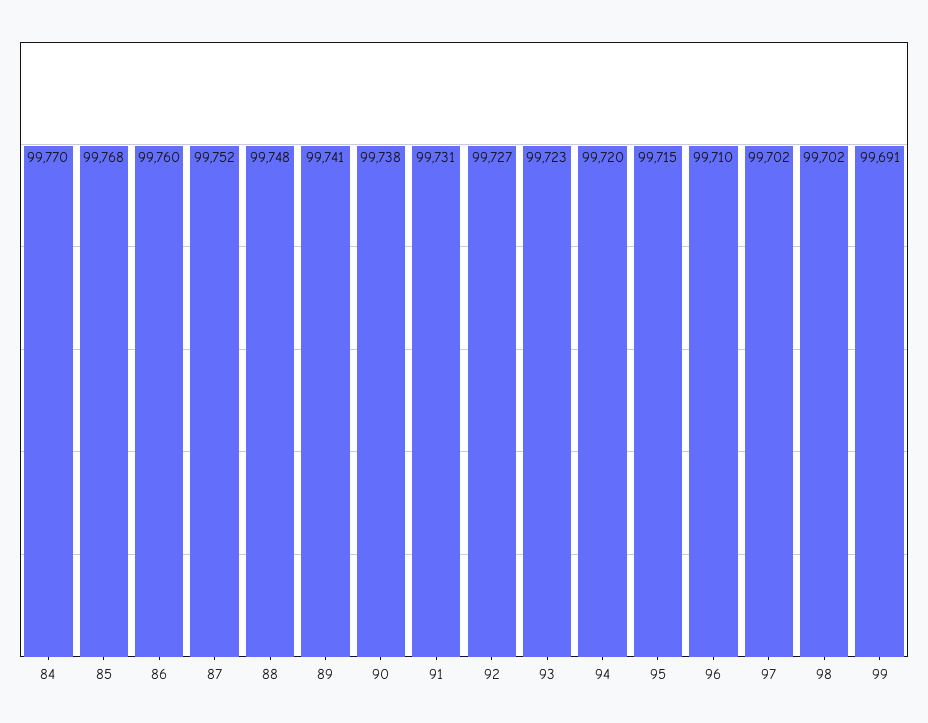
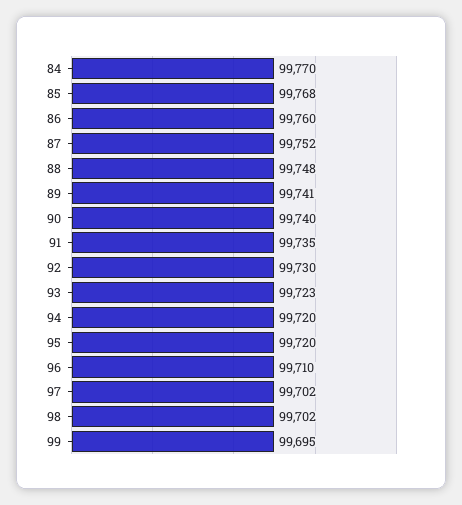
90: 99738 -> 99740
91: 99731 -> 99735
92: 99727 -> 99730
95: 99715 -> 99720
99: 99691 -> 99695

